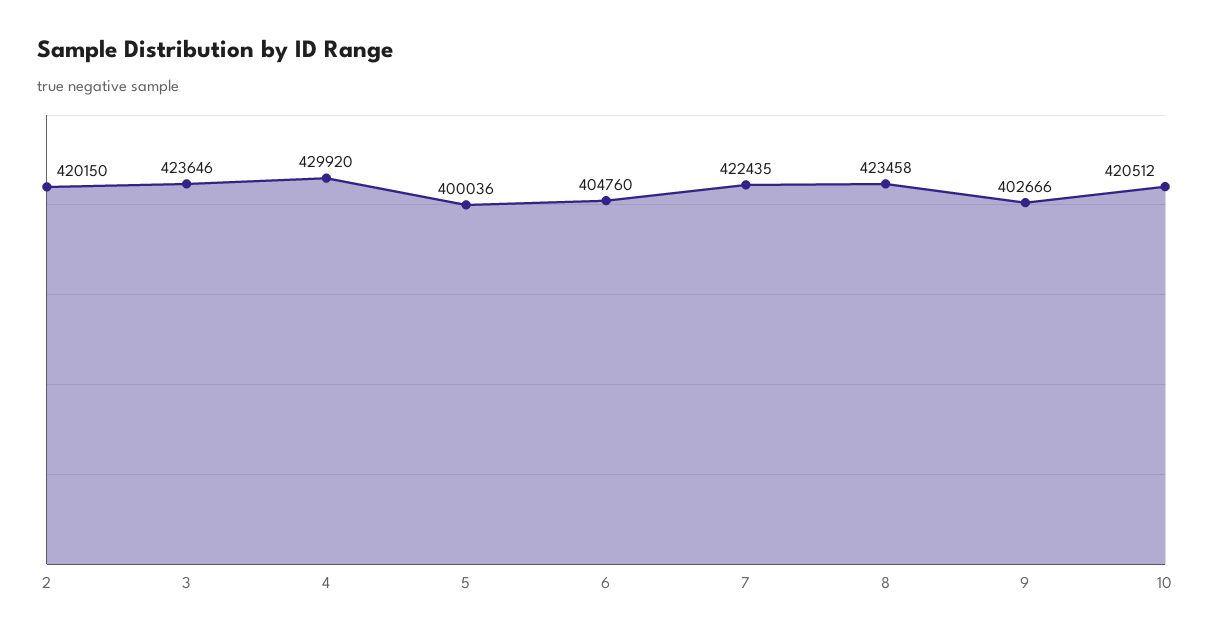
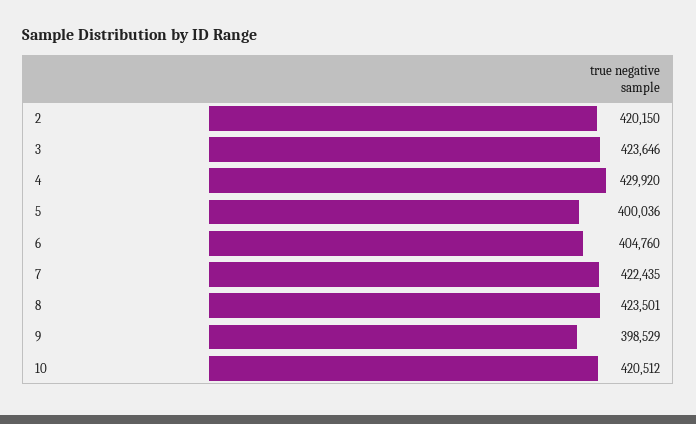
8: 423458 -> 423501
9: 402666 -> 398529

